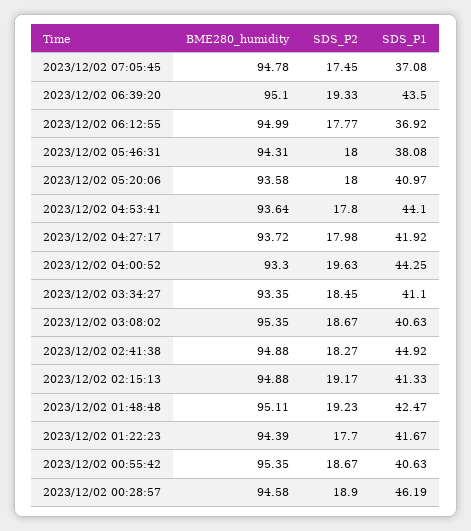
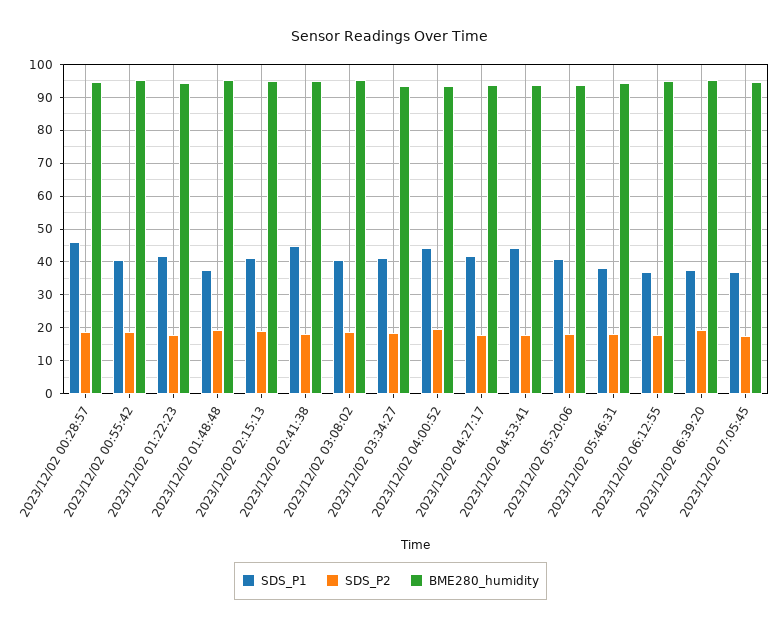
SDS_P1, 2023/12/02 06:39:20: 43.5 -> 38
SDS_P1, 2023/12/02 01:48:48: 42.47 -> 38

